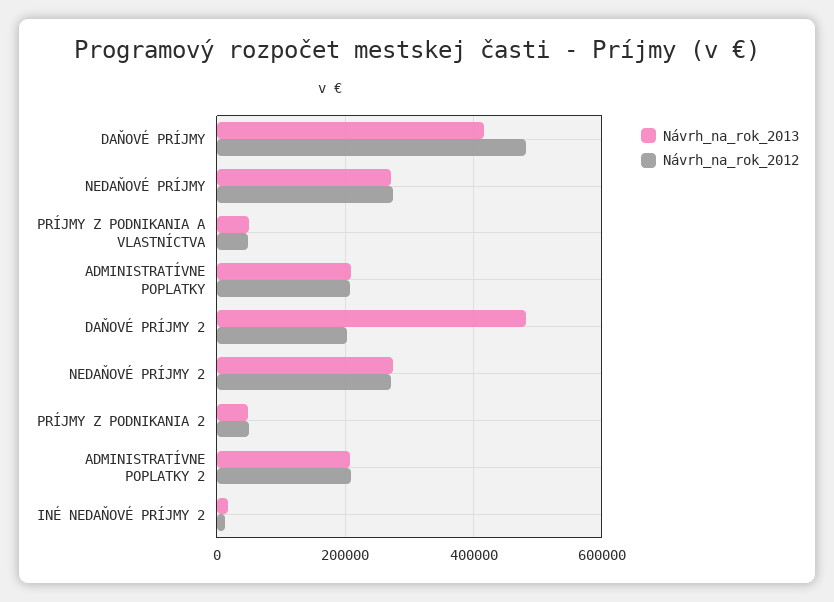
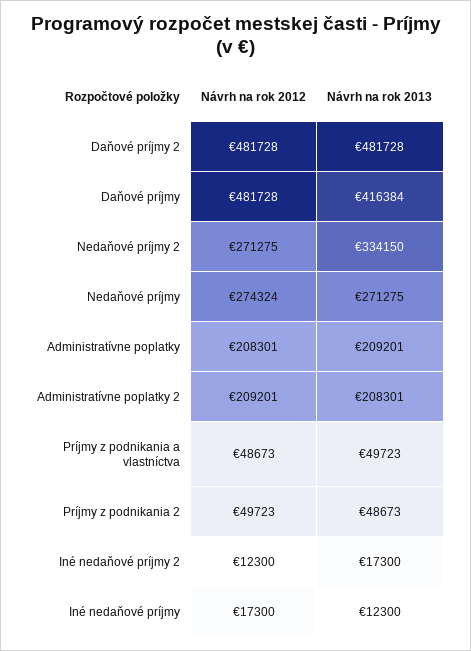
Návrh_na_rok_2012, DAŇOVÉ PRÍJMY 2: 200000 -> 481728
Návrh_na_rok_2013, NEDAŇOVÉ PRÍJMY 2: 280000 -> 334150
Návrh_na_rok_2012, Iné nedaňové príjmy: none -> 17300
Návrh_na_rok_2013, Iné nedaňové príjmy: none -> 12300

